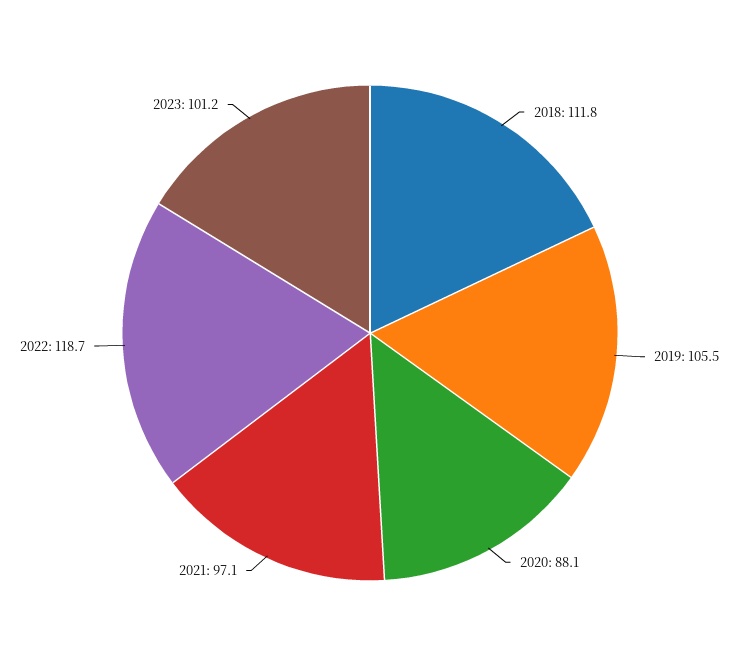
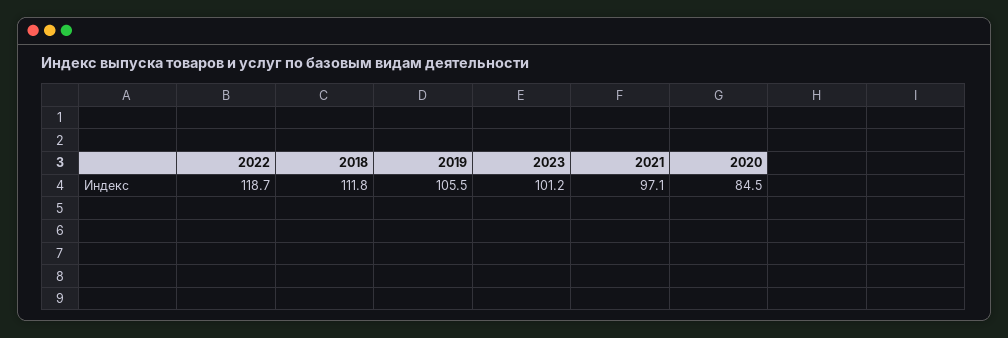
2020: 88.1 -> 84.5

